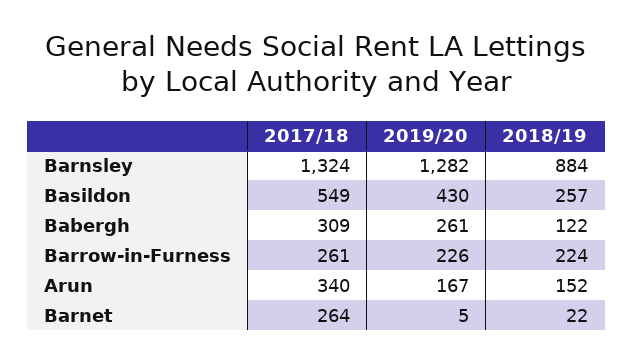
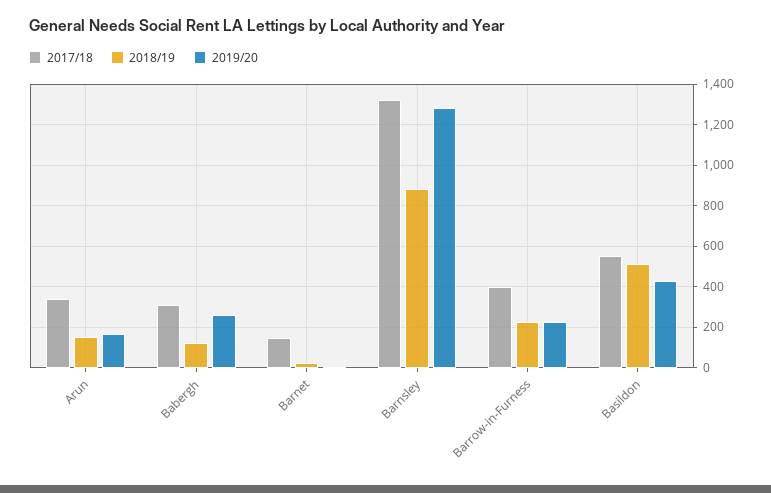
2018/19, Basildon: 257 -> 500
2017/18, Barrow-in-Furness: 261 -> 400
2017/18, Barnet: 264 -> 150

